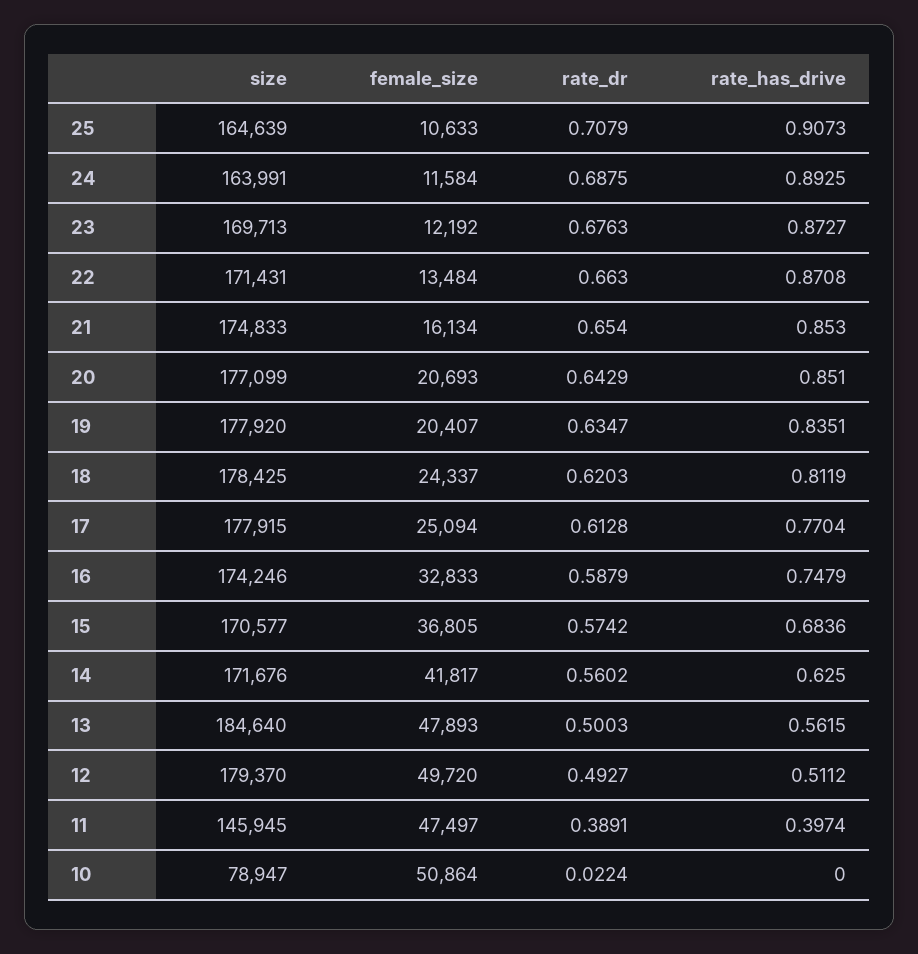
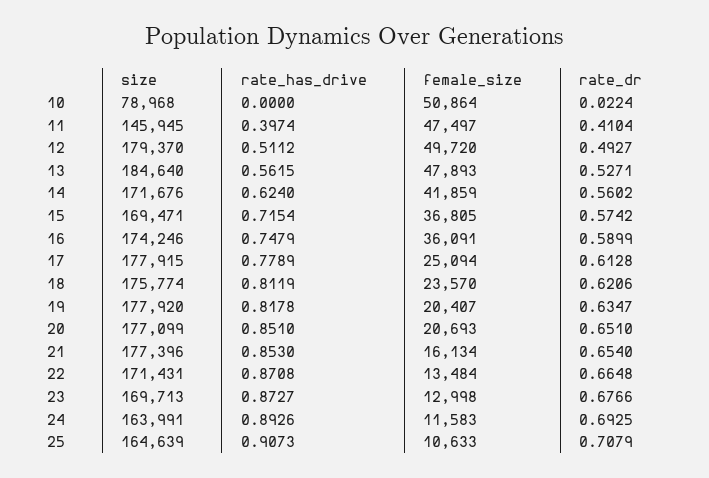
female_size, 24: 11584 -> 11583
rate_dr, 24: 0.6875 -> 0.6925
rate_has_drive, 24: 0.8925 -> 0.8926
female_size, 23: 12192 -> 12998
rate_dr, 23: 0.6763 -> 0.6766
rate_dr, 22: 0.663 -> 0.6648
size, 21: 174833 -> 177396
rate_dr, 20: 0.6429 -> 0.651
rate_has_drive, 19: 0.8351 -> 0.8178
size, 18: 178425 -> 175774
female_size, 18: 24337 -> 23570
rate_dr, 18: 0.6203 -> 0.6206
rate_has_drive, 17: 0.7704 -> 0.7789
female_size, 16: 32833 -> 36091
rate_dr, 16: 0.5879 -> 0.5899
size, 15: 170577 -> 169471
rate_has_drive, 15: 0.6836 -> 0.7154
female_size, 14: 41817 -> 41859
rate_has_drive, 14: 0.625 -> 0.624
rate_dr, 13: 0.5003 -> 0.5271
rate_dr, 11: 0.3891 -> 0.4104
size, 10: 78947 -> 78968

